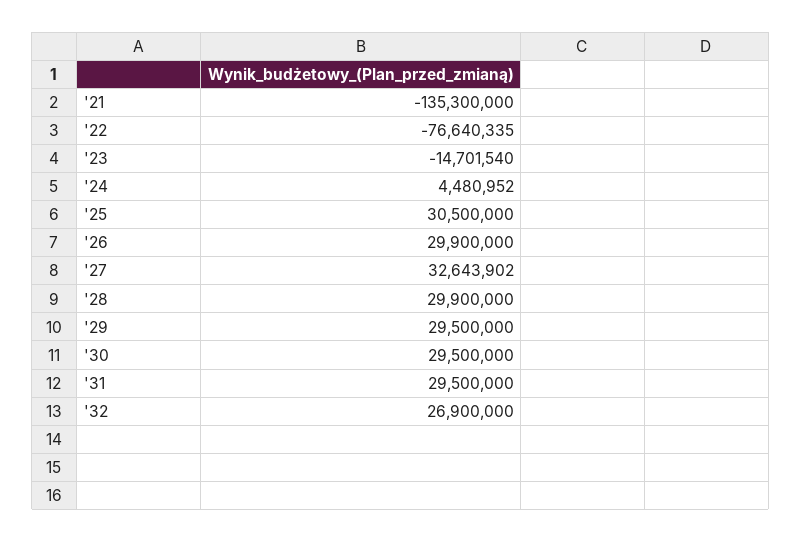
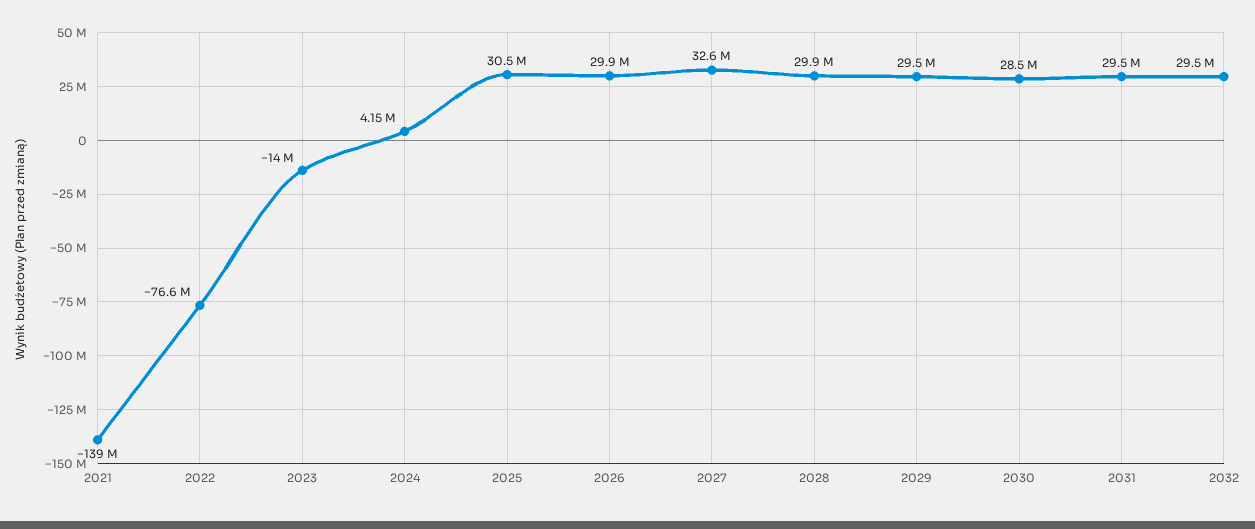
'21: -135300000 -> -139000000
'23: -14701540 -> -14000000
'24: 4480952 -> 4150000
'30: 29500000 -> 28500000
'32: 26900000 -> 29500000

